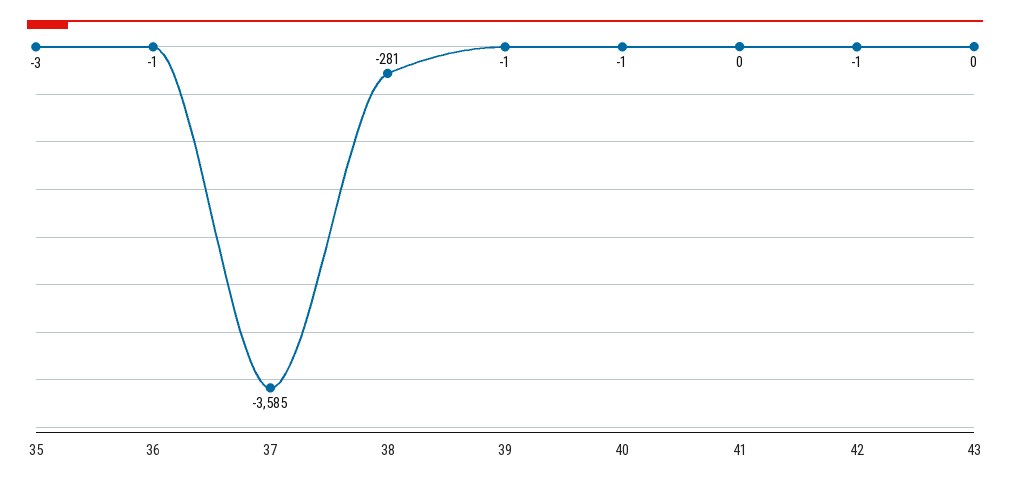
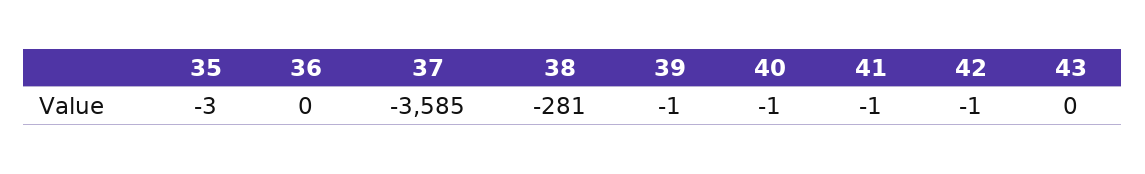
36: -1 -> 0
41: 0 -> -1

